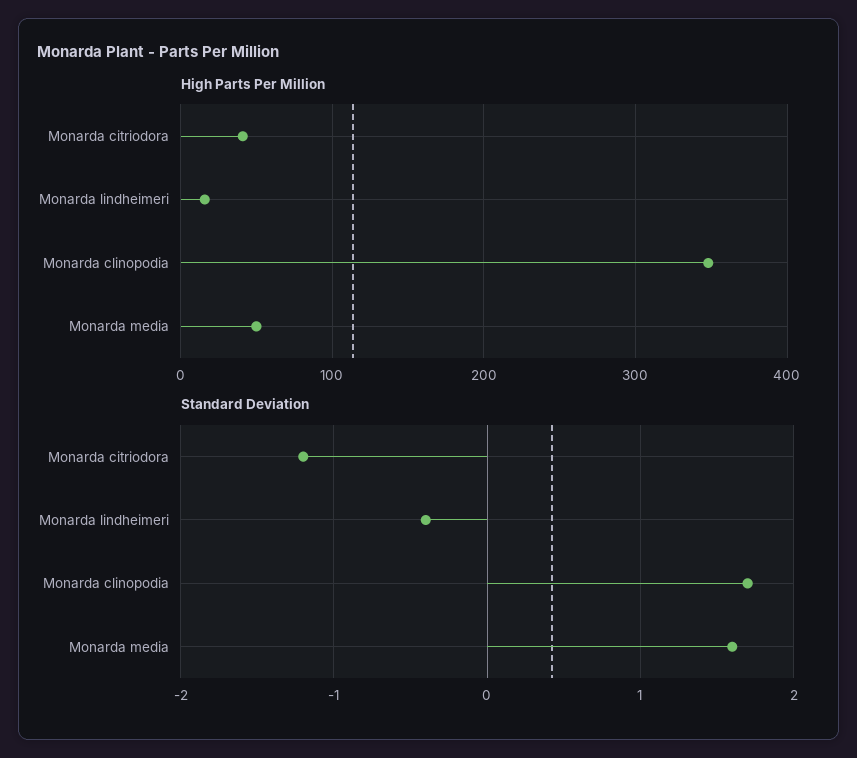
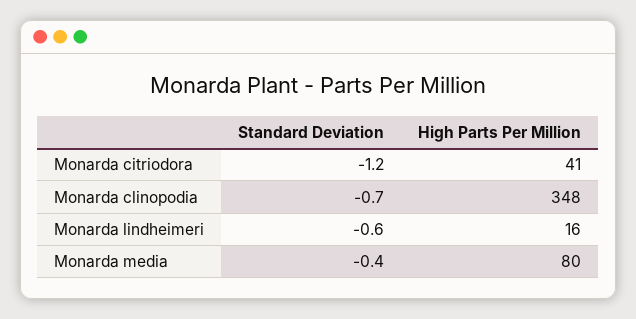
High Parts Per Million, Monarda media: 50 -> 80
Standard Deviation, Monarda lindheimeri: -0.4 -> -0.6
Standard Deviation, Monarda clinopodia: 1.7 -> -0.7
Standard Deviation, Monarda media: 1.6 -> -0.4

